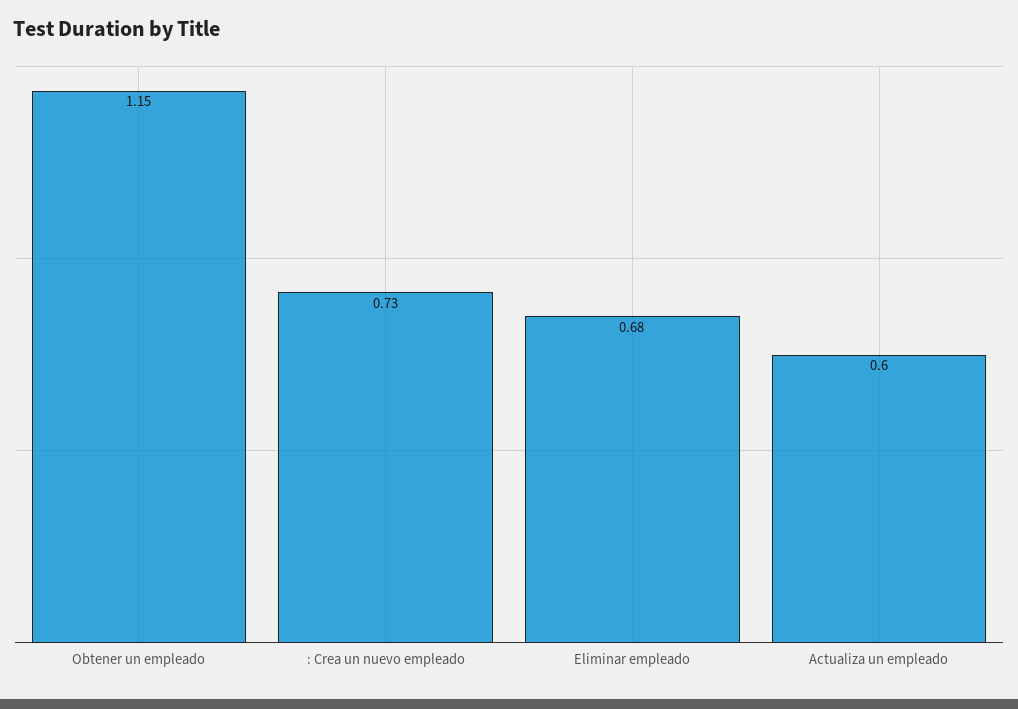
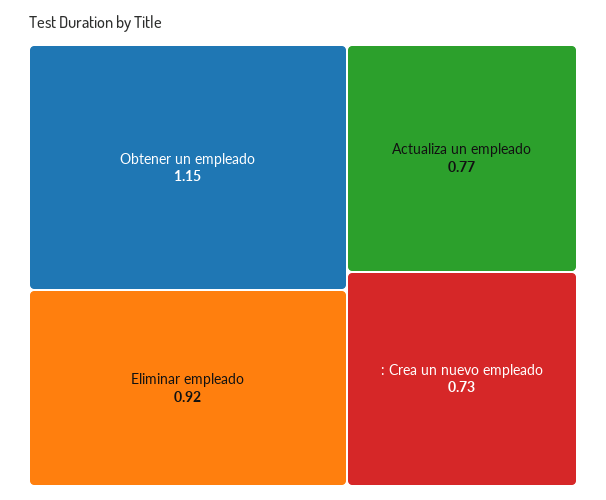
Eliminar empleado: 0.68 -> 0.92
Actualiza un empleado: 0.6 -> 0.77

